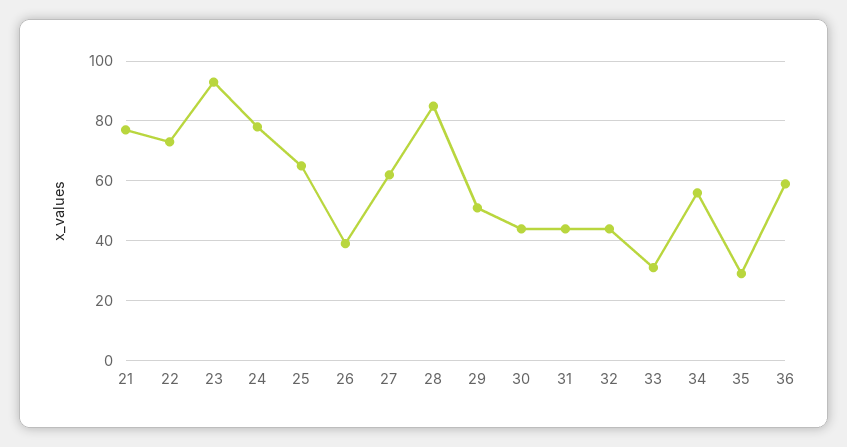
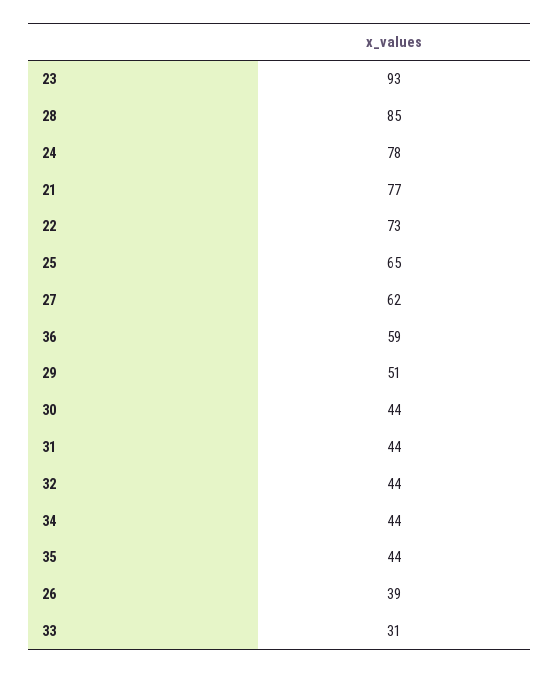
34: 55 -> 44
35: 30 -> 44

